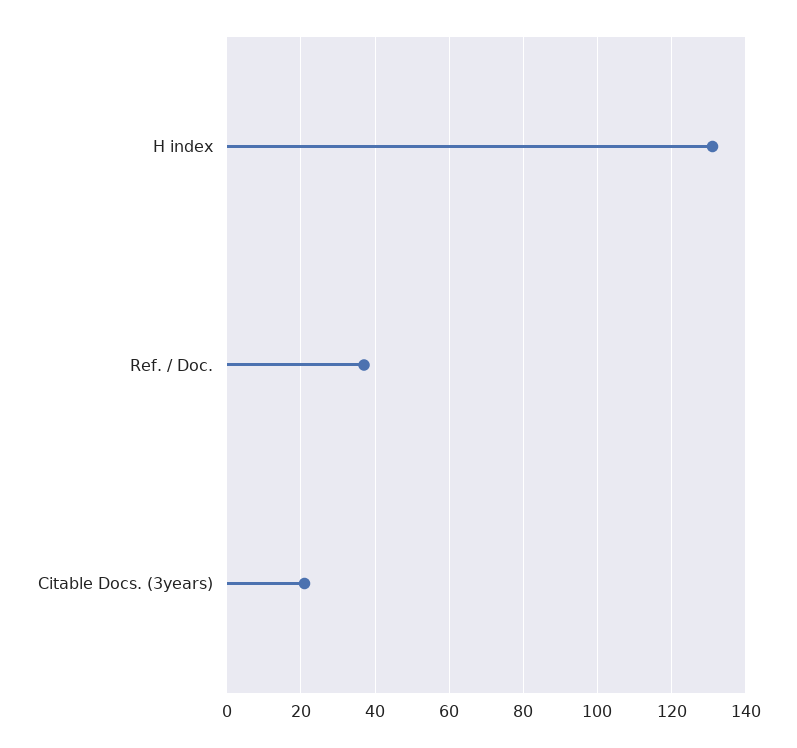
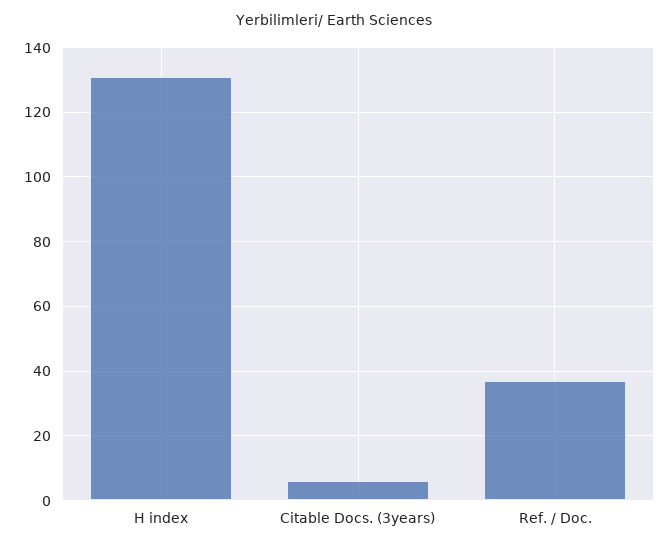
Citable Docs. (3years): 20 -> 5

